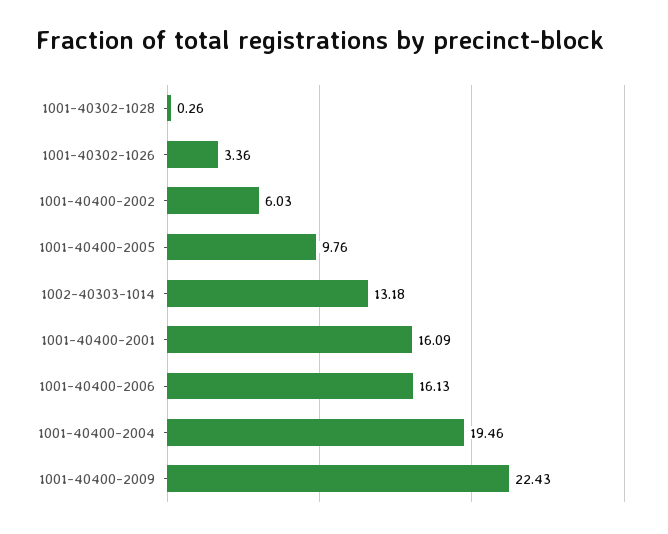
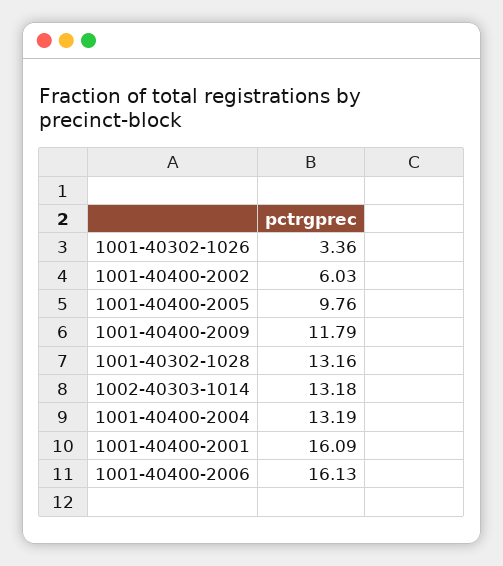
1001-40302-1028: 0.26 -> 13.16
1001-40400-2004: 19.46 -> 13.19
1001-40400-2009: 22.43 -> 11.79

